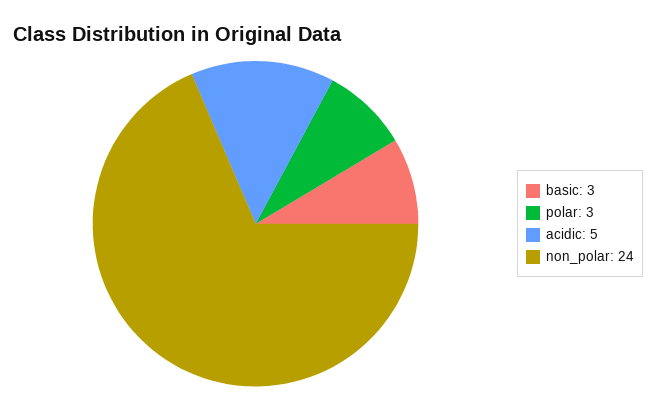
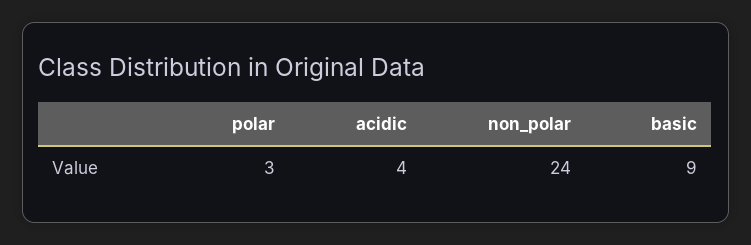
basic: 3 -> 9
acidic: 5 -> 4

